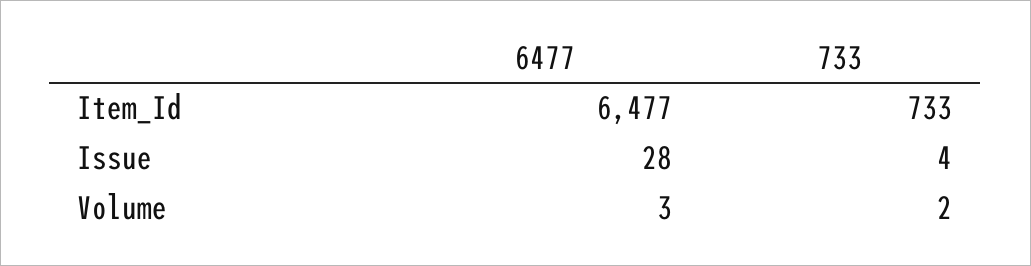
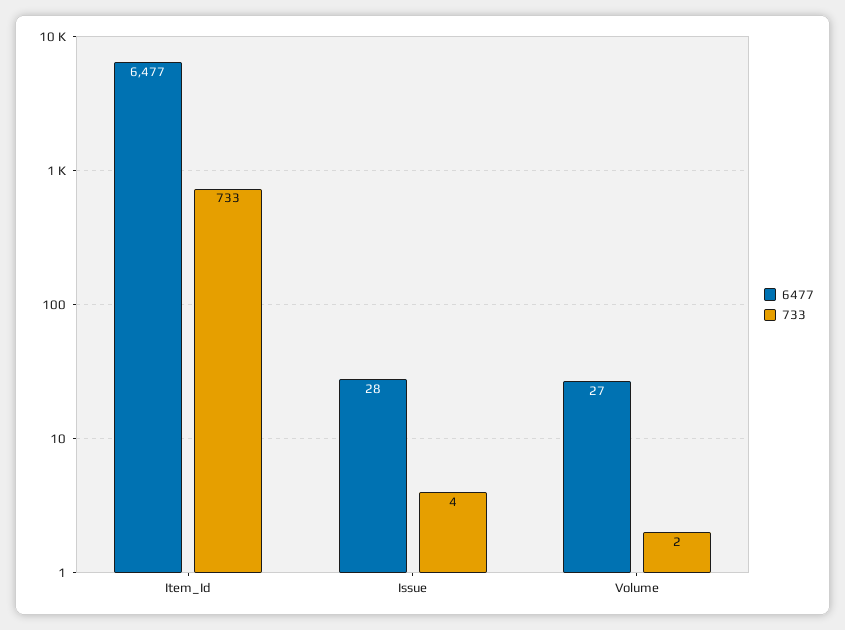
6477, Volume: 3 -> 27

